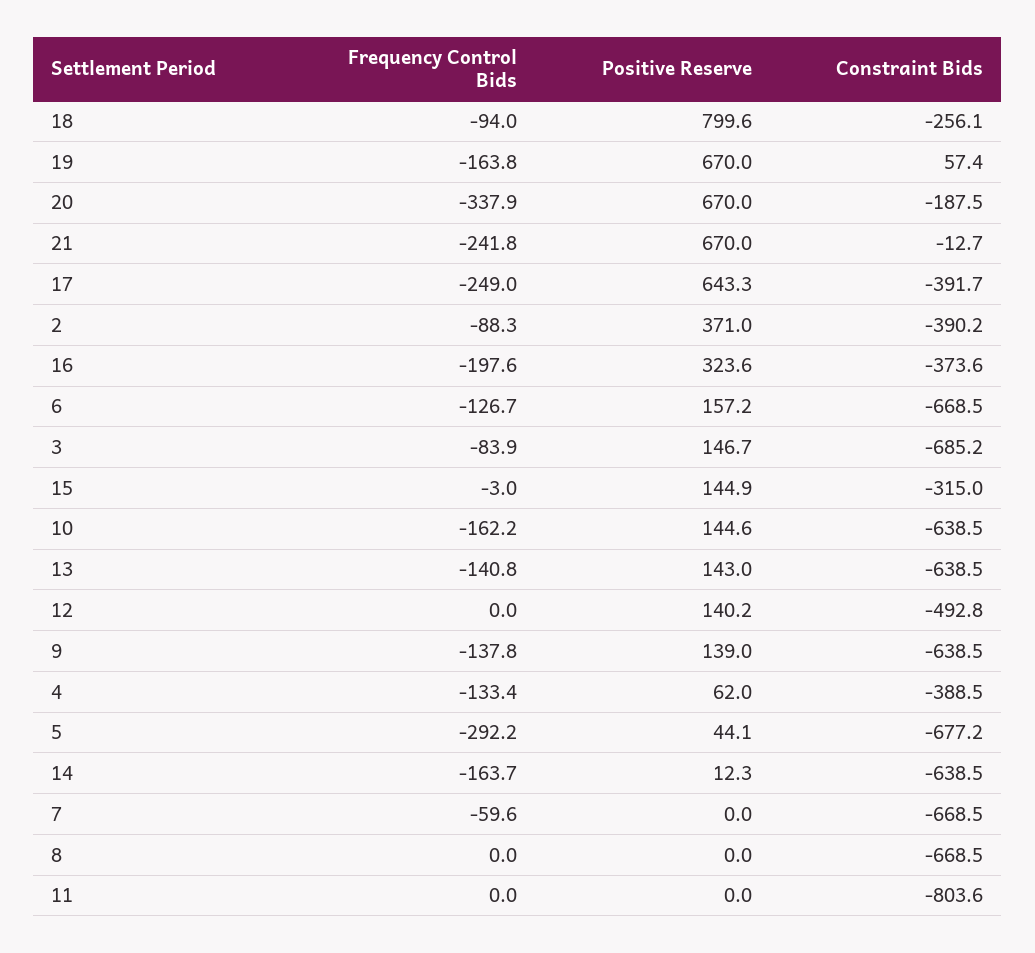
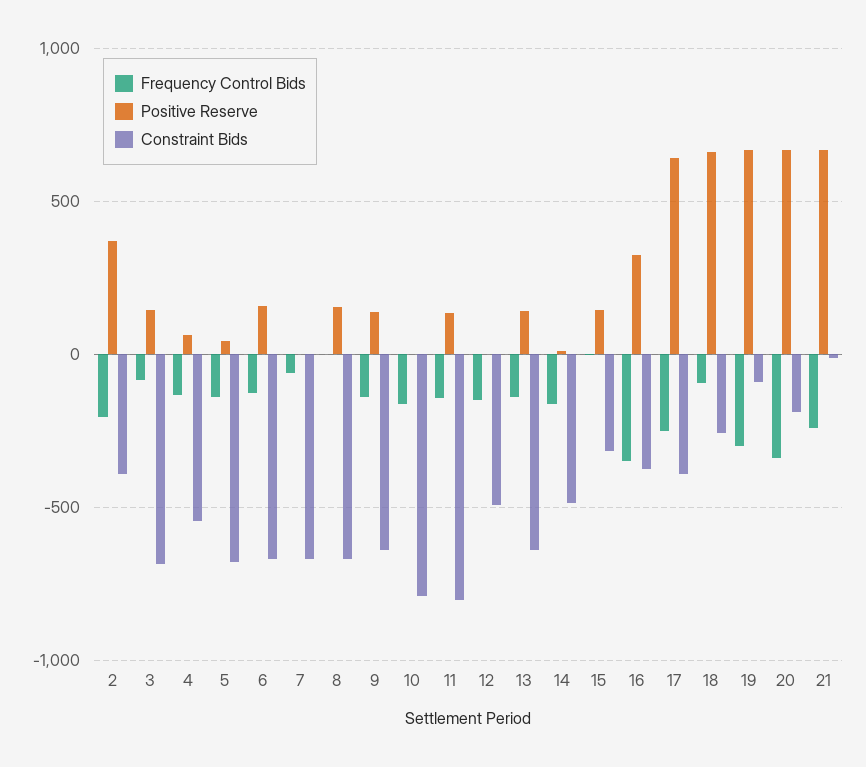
Positive Reserve, 18: 799.6 -> 650
Frequency Control Bids, 19: -163.8 -> -300
Constraint Bids, 19: 57.4 -> -100
Frequency Control Bids, 2: -88.3 -> -200
Frequency Control Bids, 16: -197.6 -> -350
Positive Reserve, 10: 144.6 -> 0
Constraint Bids, 10: -638.5 -> -800
Frequency Control Bids, 12: 0 -> -150
Positive Reserve, 12: 140.2 -> 0
Constraint Bids, 4: -388.5 -> -550
Frequency Control Bids, 5: -292.2 -> -150
Constraint Bids, 14: -638.5 -> -500
Positive Reserve, 8: 0 -> 150
Frequency Control Bids, 11: 0 -> -150
Positive Reserve, 11: 0 -> 150

